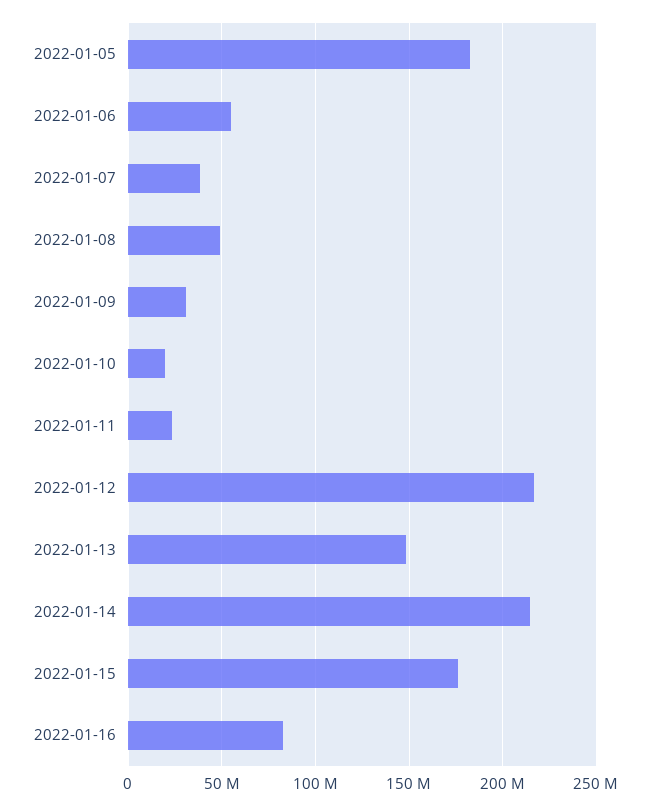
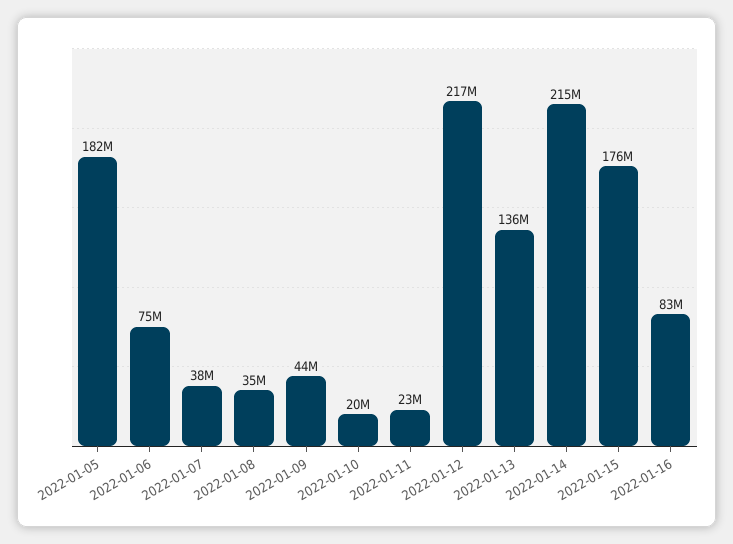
2022-01-06: 55000000 -> 75000000
2022-01-08: 50000000 -> 35000000
2022-01-09: 30000000 -> 44000000
2022-01-13: 150000000 -> 136000000

